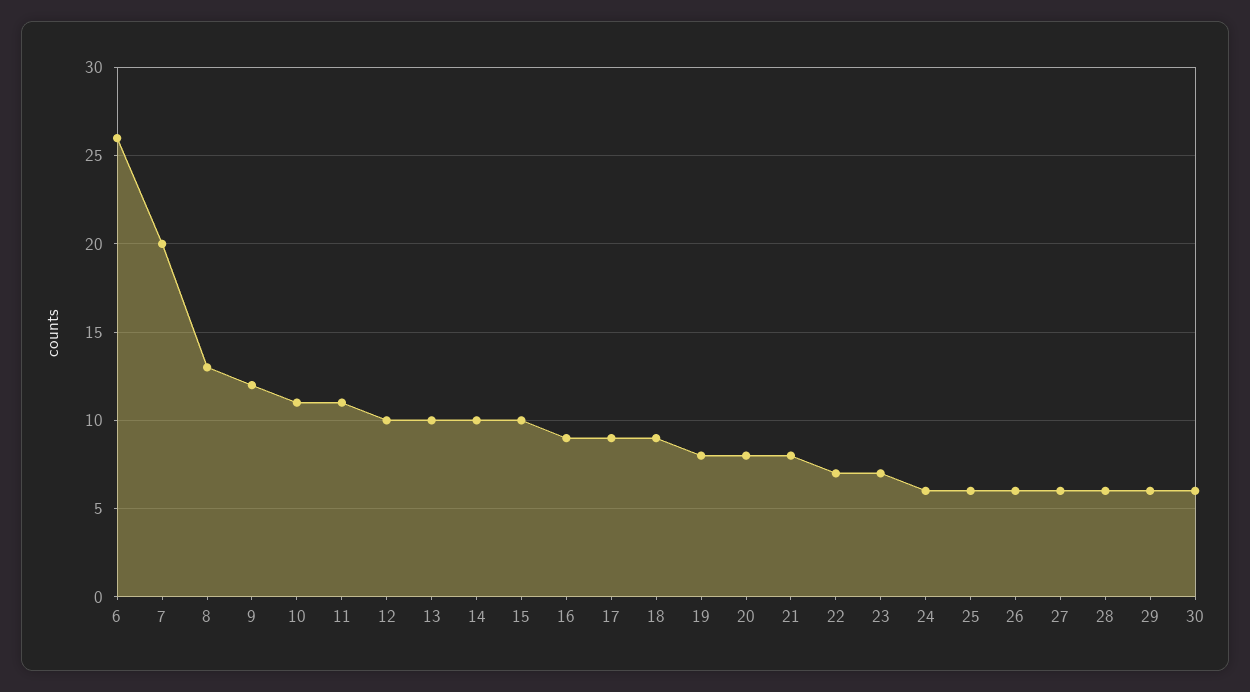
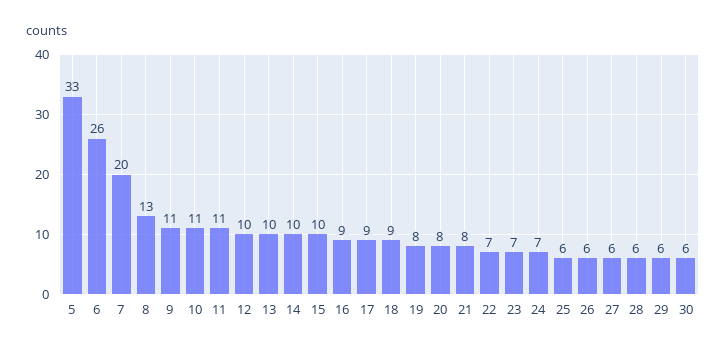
9: 12 -> 11
24: 6 -> 7
5: none -> 33

